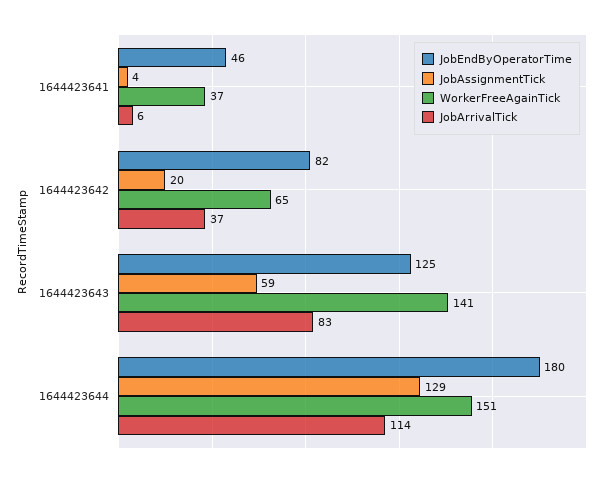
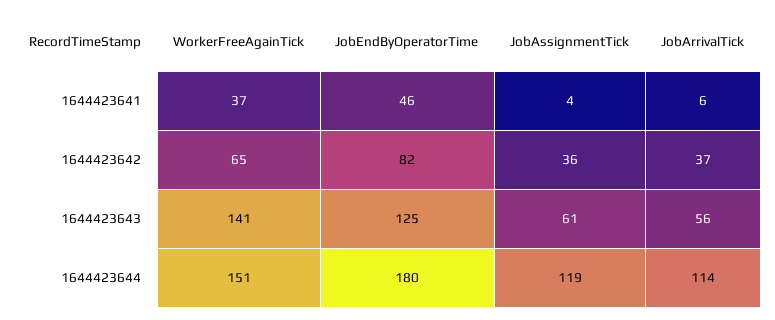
JobAssignmentTick, 1644423642: 20 -> 36
JobAssignmentTick, 1644423643: 59 -> 61
JobArrivalTick, 1644423643: 83 -> 56
JobAssignmentTick, 1644423644: 129 -> 119

